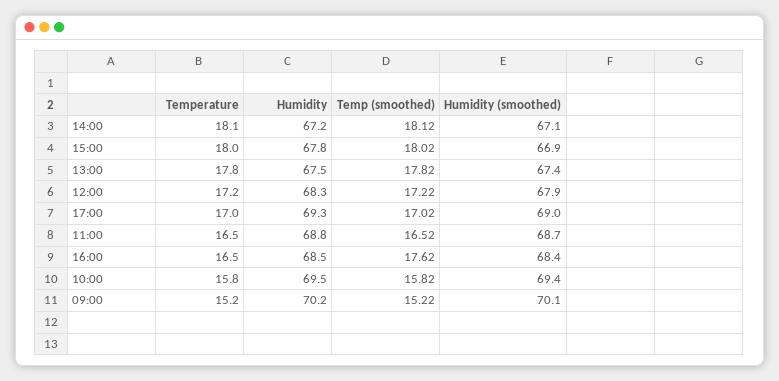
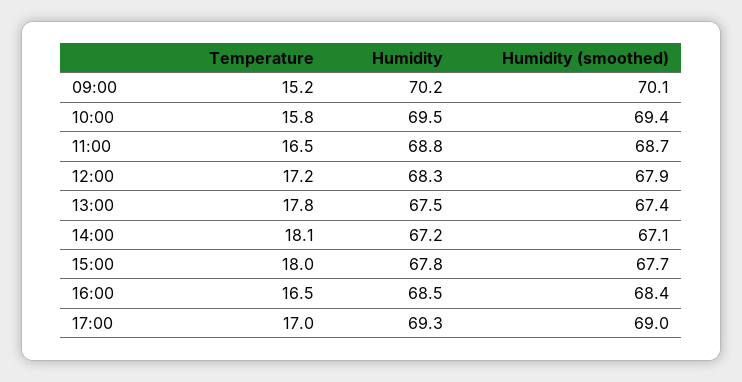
Temp (smoothed), 14:00: 18.12 -> none
Temp (smoothed), 15:00: 18.02 -> none
Humidity (smoothed), 15:00: 66.9 -> 67.7
Temp (smoothed), 13:00: 17.82 -> none
Temp (smoothed), 12:00: 17.22 -> none
Temp (smoothed), 17:00: 17.02 -> none
Temp (smoothed), 11:00: 16.52 -> none
Temp (smoothed), 16:00: 17.62 -> none
Temp (smoothed), 10:00: 15.82 -> none
Temp (smoothed), 09:00: 15.22 -> none

